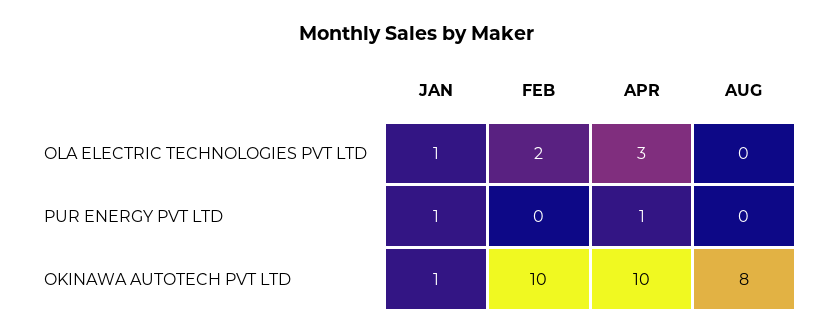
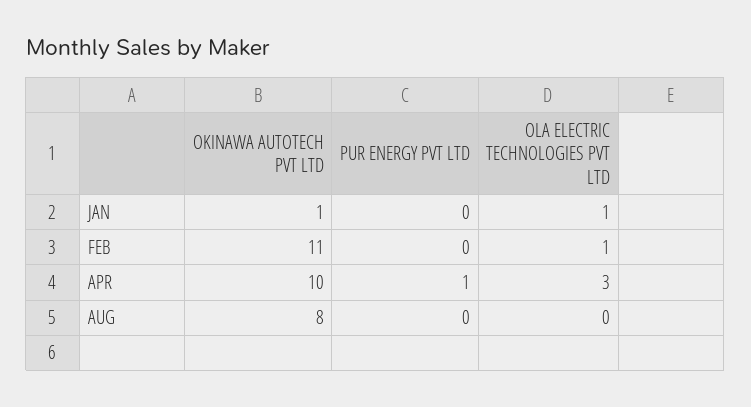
FEB, OLA ELECTRIC TECHNOLOGIES PVT LTD: 2 -> 1
JAN, PUR ENERGY PVT LTD: 1 -> 0
FEB, OKINAWA AUTOTECH PVT LTD: 10 -> 11

